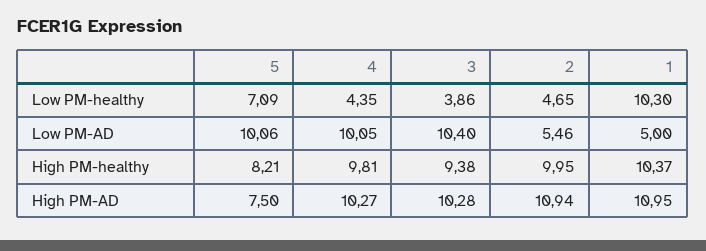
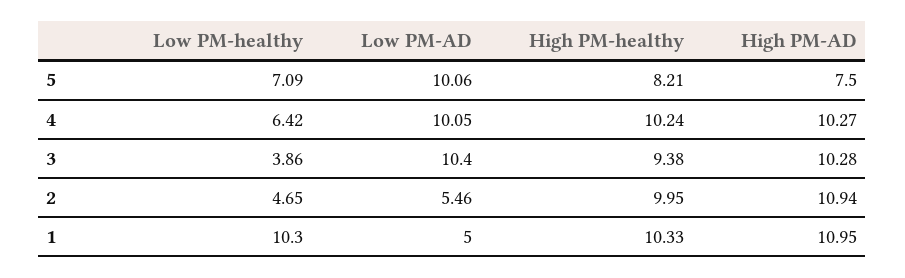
4, Low PM-healthy: 4.35 -> 6.42
4, High PM-healthy: 9.81 -> 10.24
1, High PM-healthy: 10.37 -> 10.33

